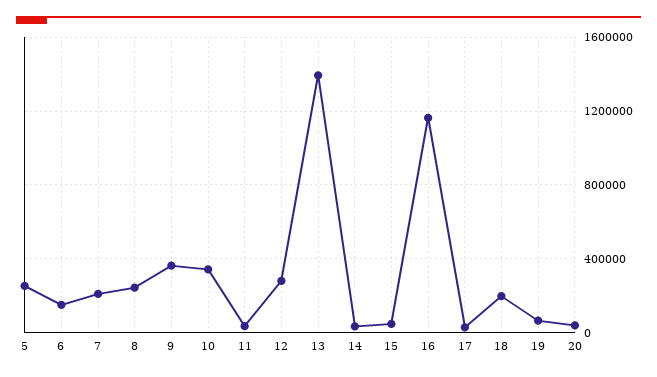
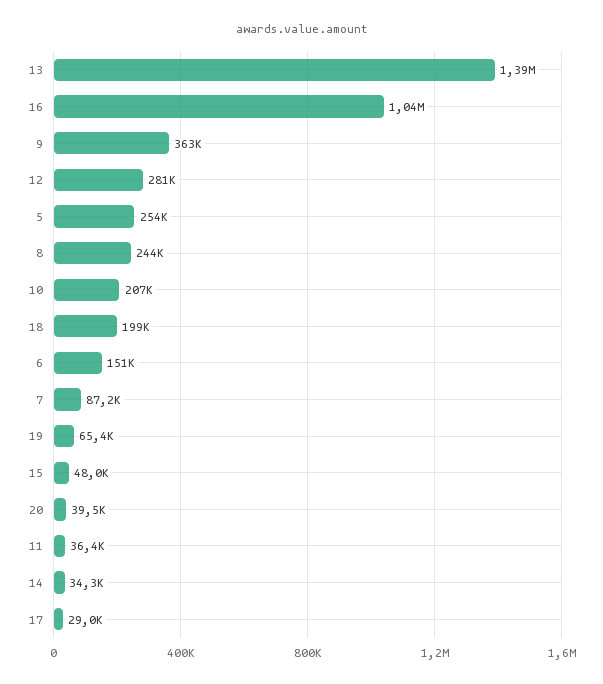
7: 200000 -> 87200
10: 350000 -> 207000
16: 1150000 -> 1040000

